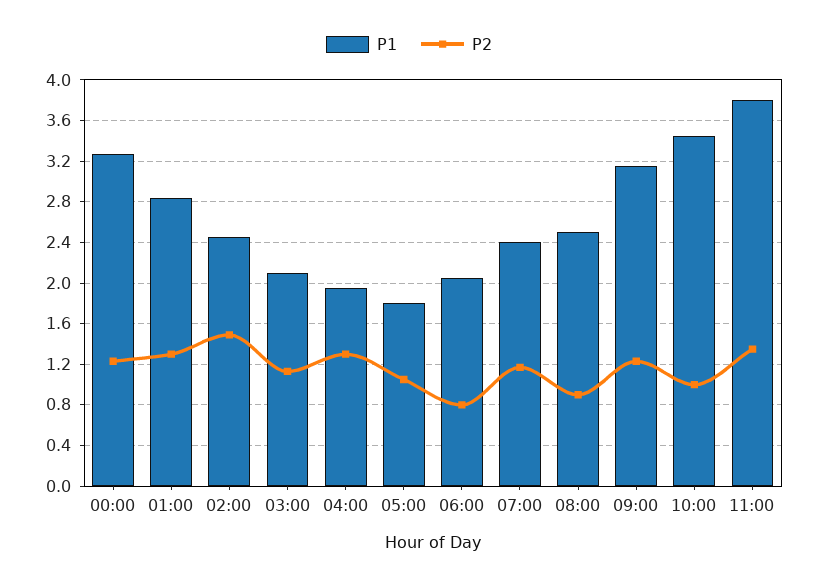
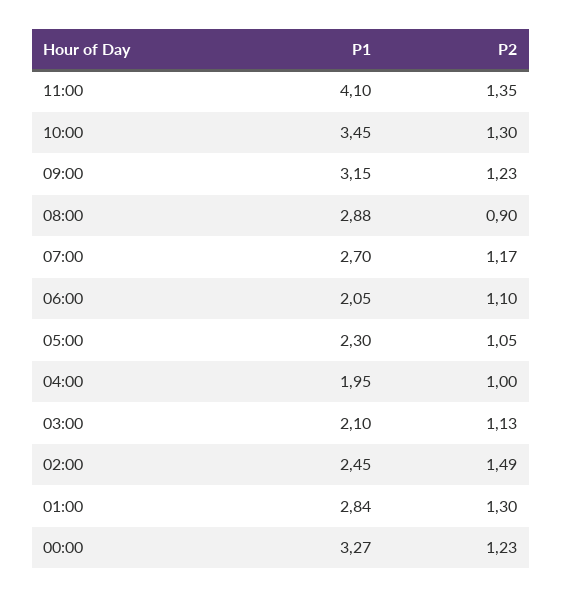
P2, 04:00: 1.3 -> 1
P1, 05:00: 1.8 -> 2.3
P2, 06:00: 0.8 -> 1.1
P1, 07:00: 2.4 -> 2.7
P1, 08:00: 2.5 -> 2.88
P2, 10:00: 1 -> 1.3
P1, 11:00: 3.8 -> 4.1

